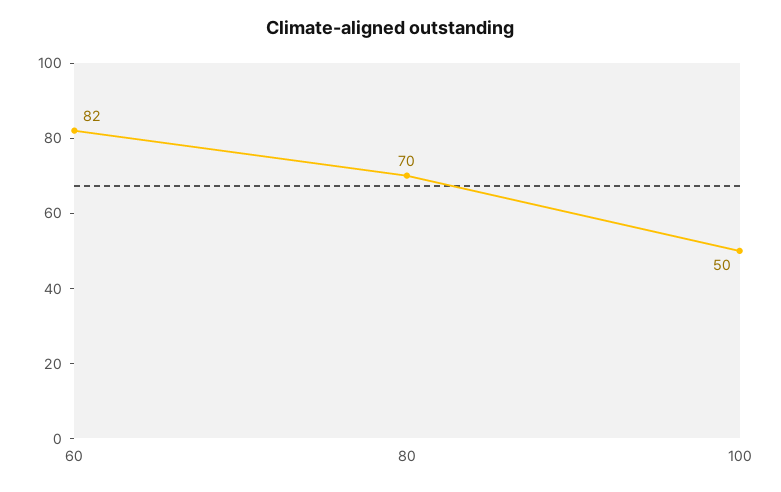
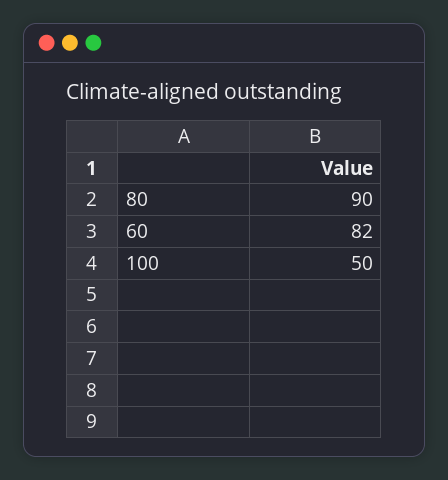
80: 70 -> 90

